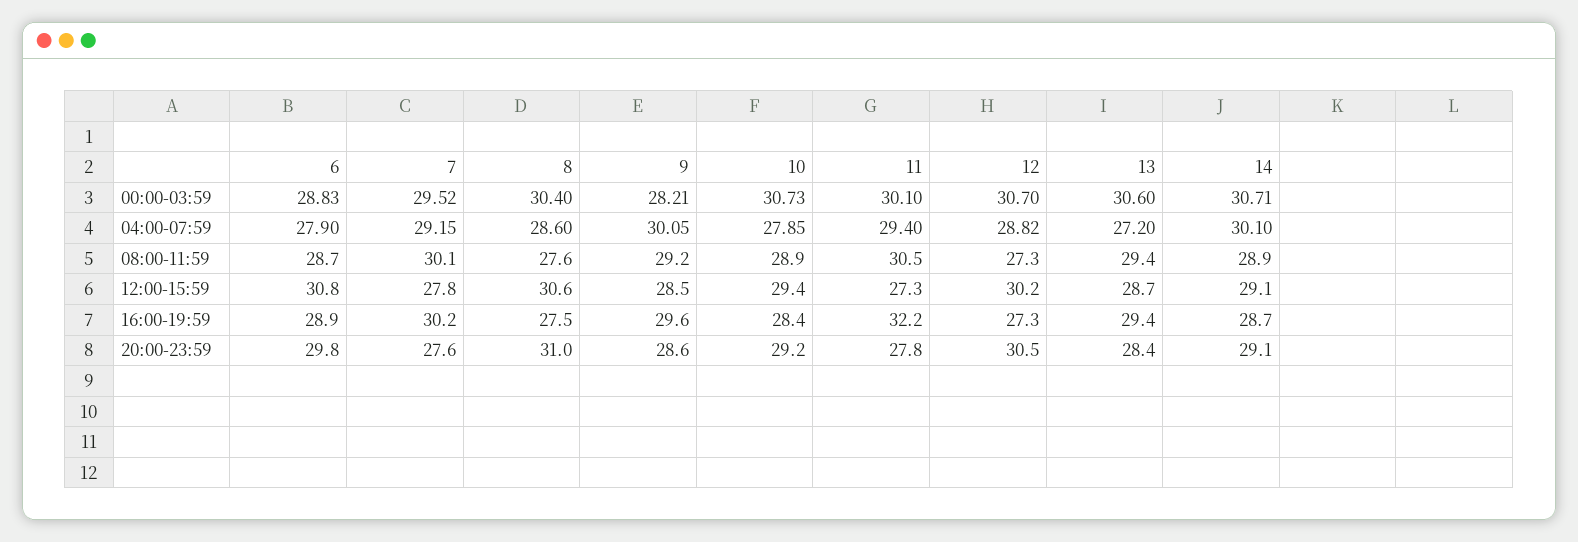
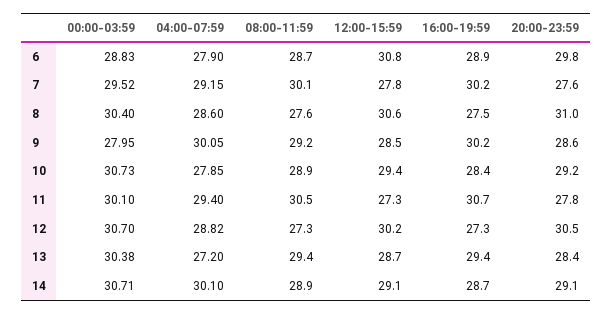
9, 00:00-03:59: 28.21 -> 27.95
13, 00:00-03:59: 30.6 -> 30.38
9, 16:00-19:59: 29.6 -> 30.2
11, 16:00-19:59: 32.2 -> 30.7

